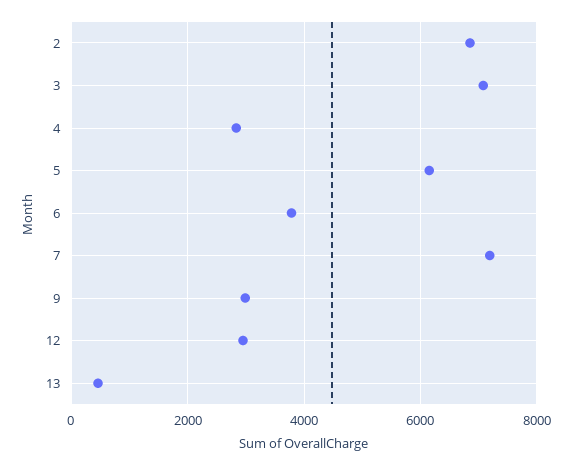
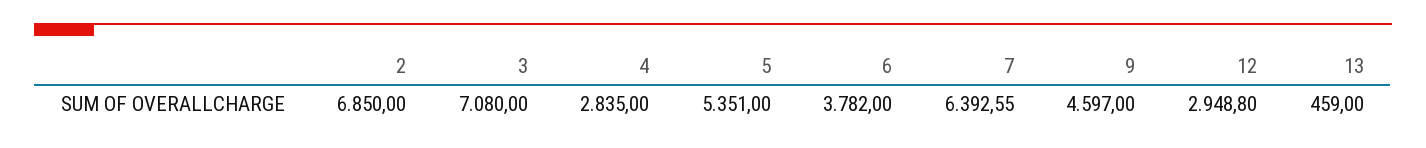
5: 6200 -> 5351
7: 7200 -> 6392.55
9: 3000 -> 4597

